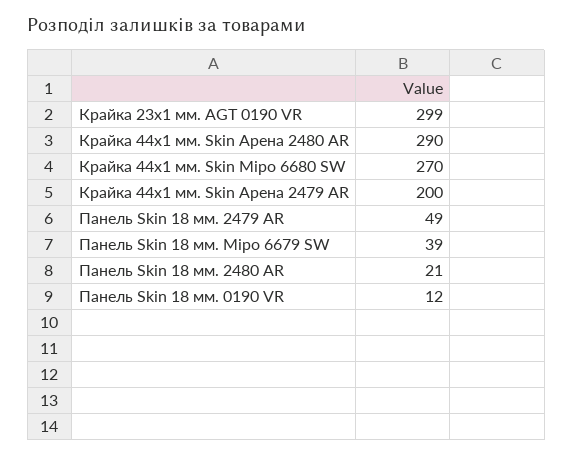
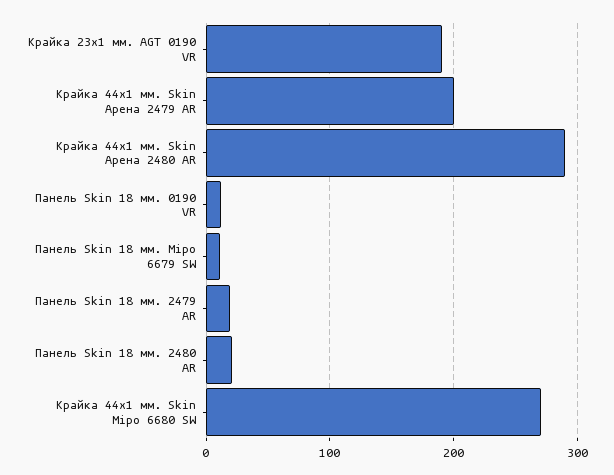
Крайка 23x1 мм. AGT 0190 VR: 299 -> 190
Панель Skin 18 мм. 2479 AR: 49 -> 20
Панель Skin 18 мм. Міро 6679 SW: 39 -> 10

